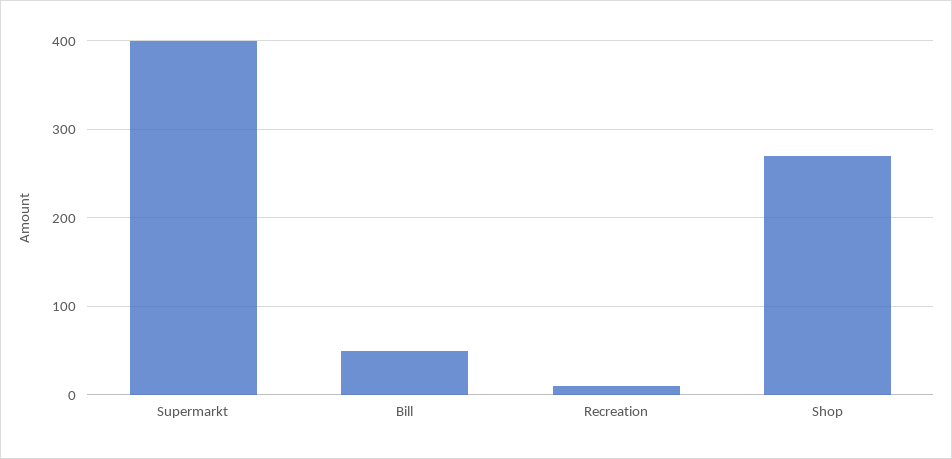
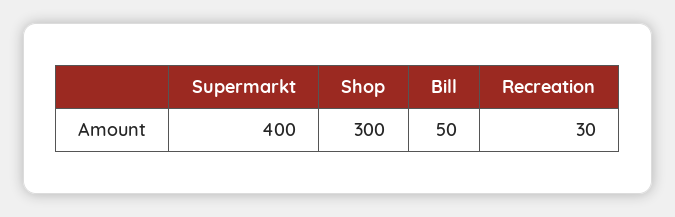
Recreation: 10 -> 30
Shop: 270 -> 300

